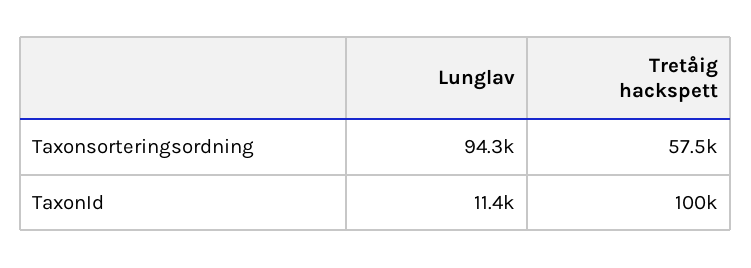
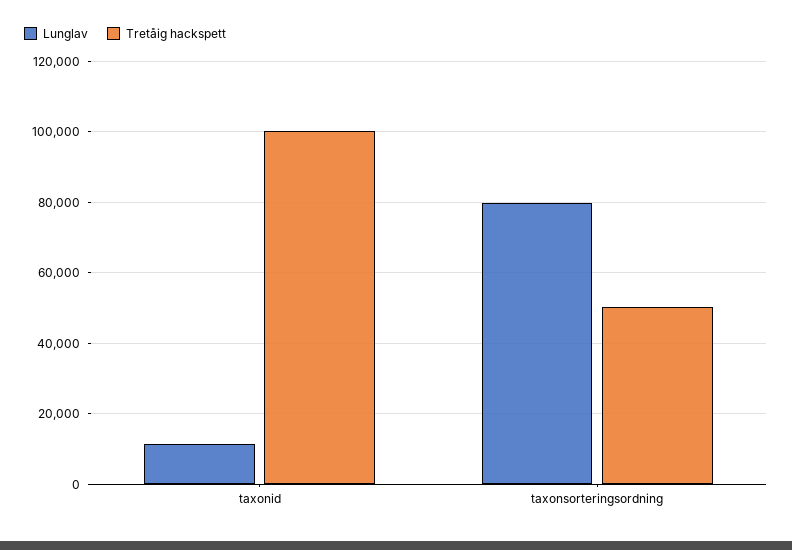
Lunglav, Taxonsorteringsordning: 94300 -> 80000
Tretåig hackspett, Taxonsorteringsordning: 57500 -> 50000

